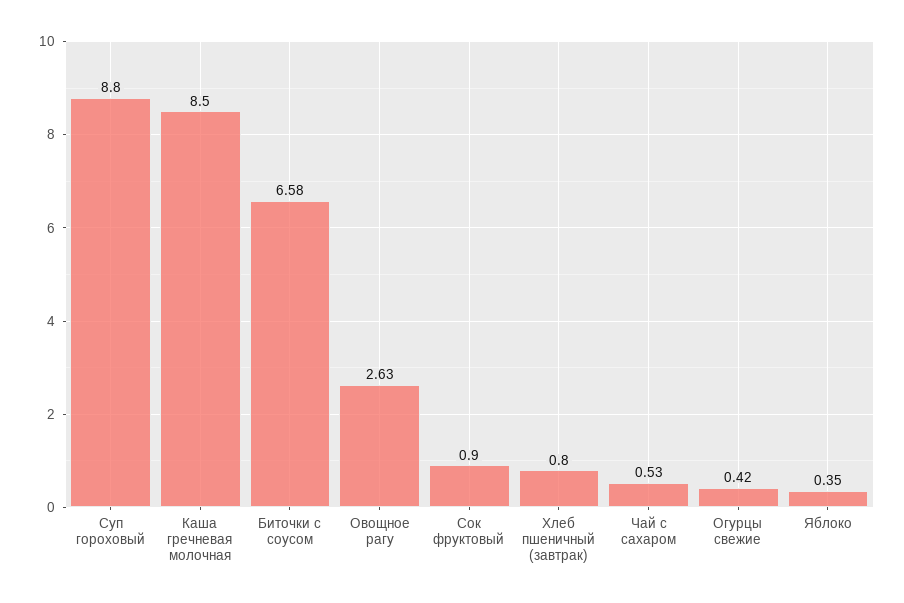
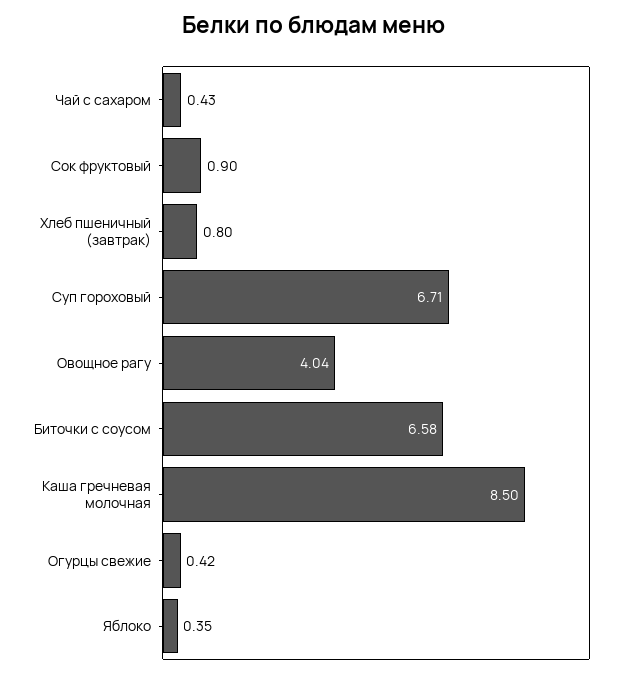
Суп гороховый: 8.8 -> 6.71
Овощное рагу: 2.63 -> 4.04
Чай с сахаром: 0.53 -> 0.43

